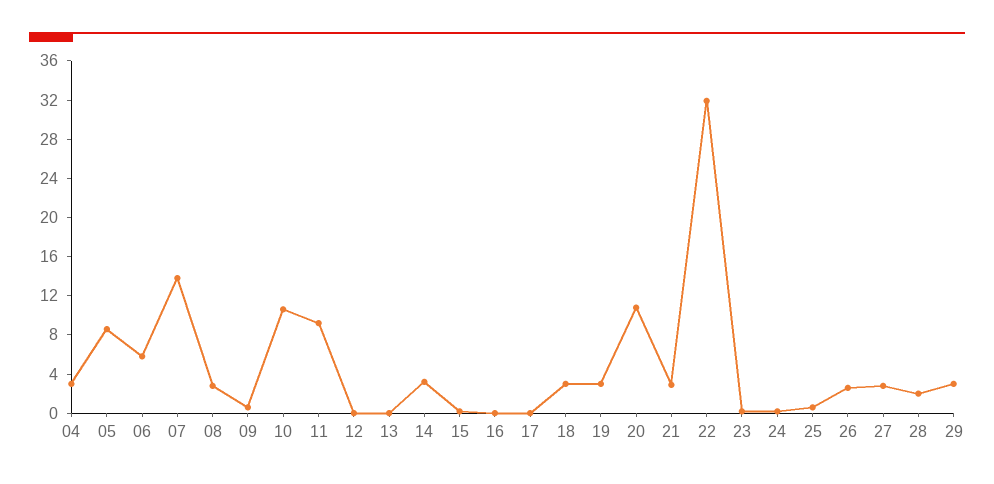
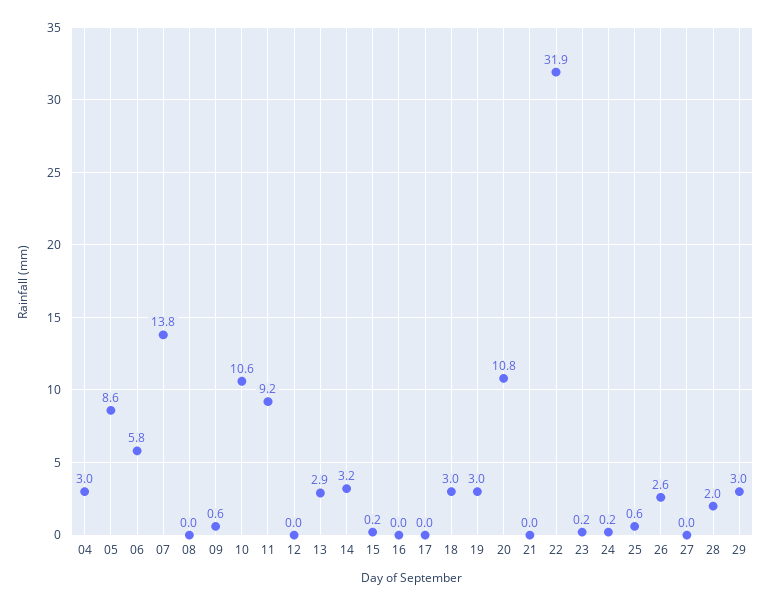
08: 3 -> 0
13: 0 -> 2.9
21: 3 -> 0
27: 3 -> 0

